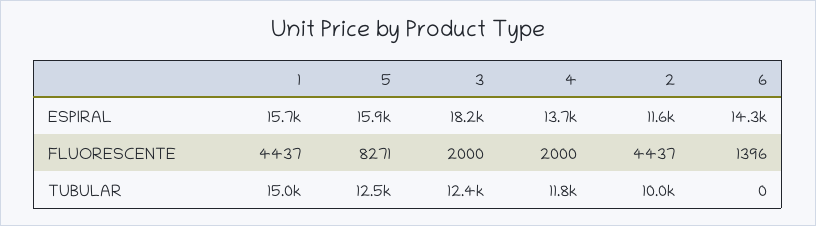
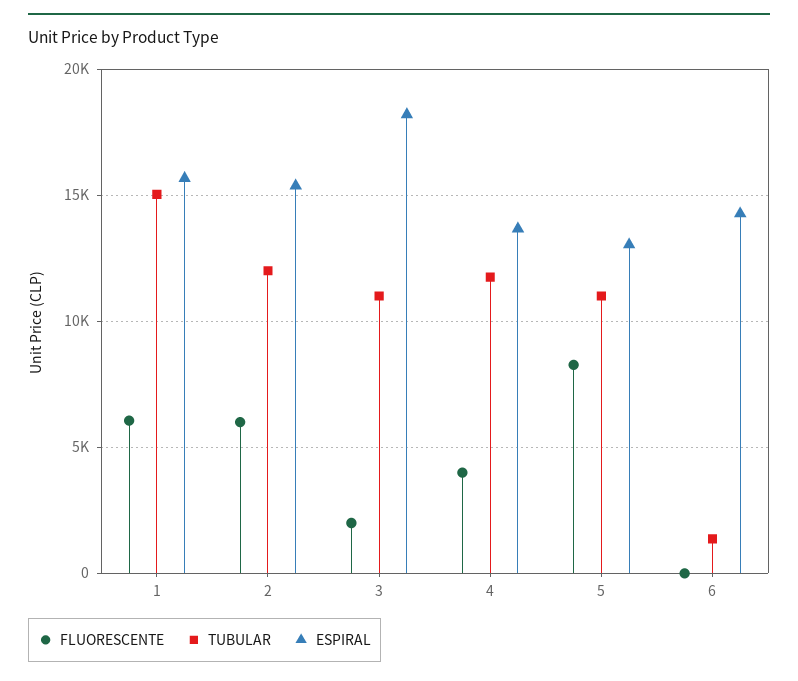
ESPIRAL, 5: 15900 -> 13000
ESPIRAL, 2: 11600 -> 15500
FLUORESCENTE, 1: 4437 -> 6000
FLUORESCENTE, 4: 2000 -> 4000
FLUORESCENTE, 2: 4437 -> 6000
FLUORESCENTE, 6: 1396 -> 0
TUBULAR, 5: 12500 -> 11000
TUBULAR, 3: 12400 -> 11000
TUBULAR, 2: 10000 -> 12000
TUBULAR, 6: 0 -> 1500

